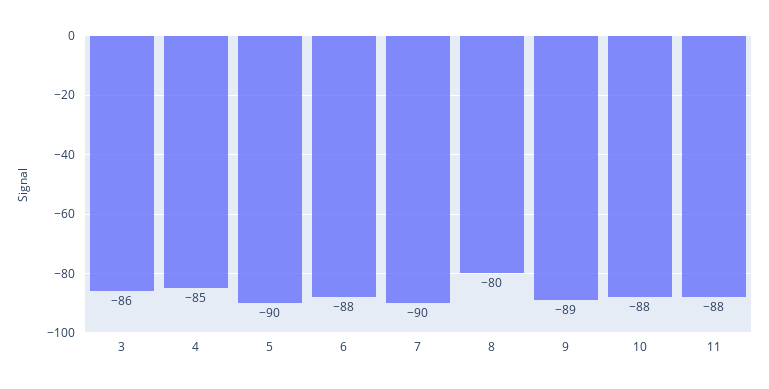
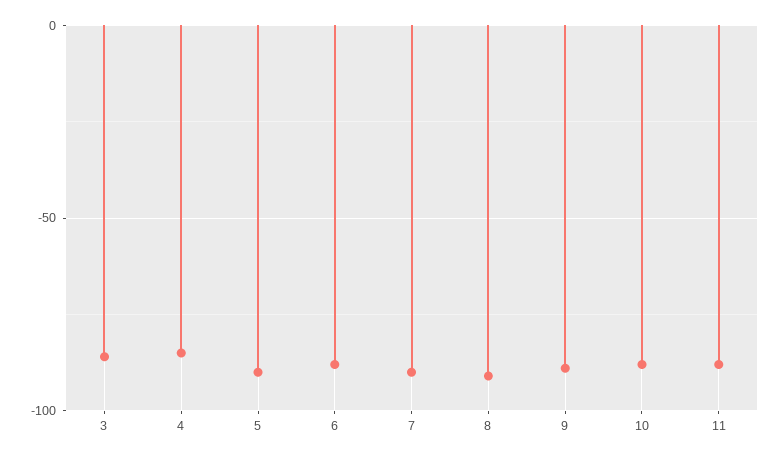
8: -80 -> -90

